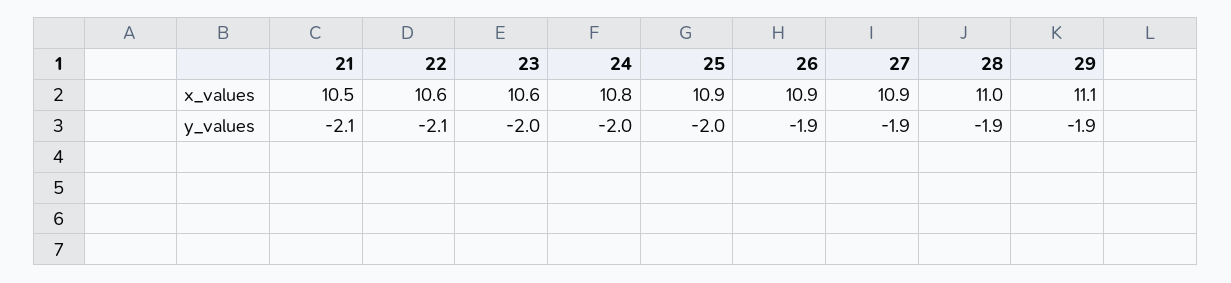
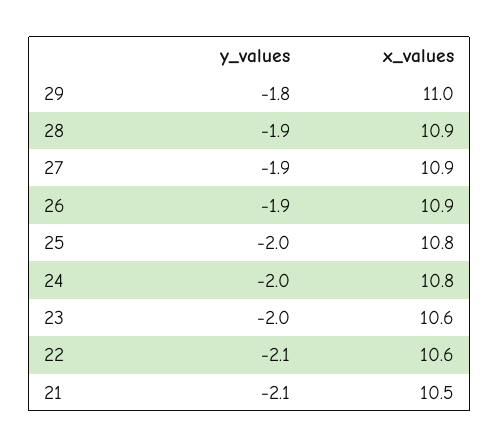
25, x_values: 10.9 -> 10.8
28, x_values: 11 -> 10.9
29, x_values: 11.1 -> 11
29, y_values: -1.9 -> -1.8

